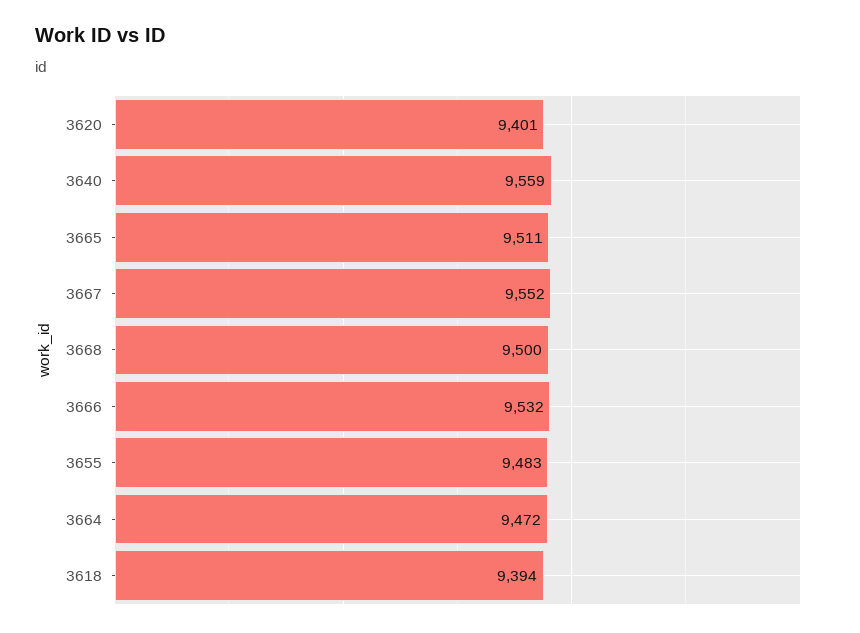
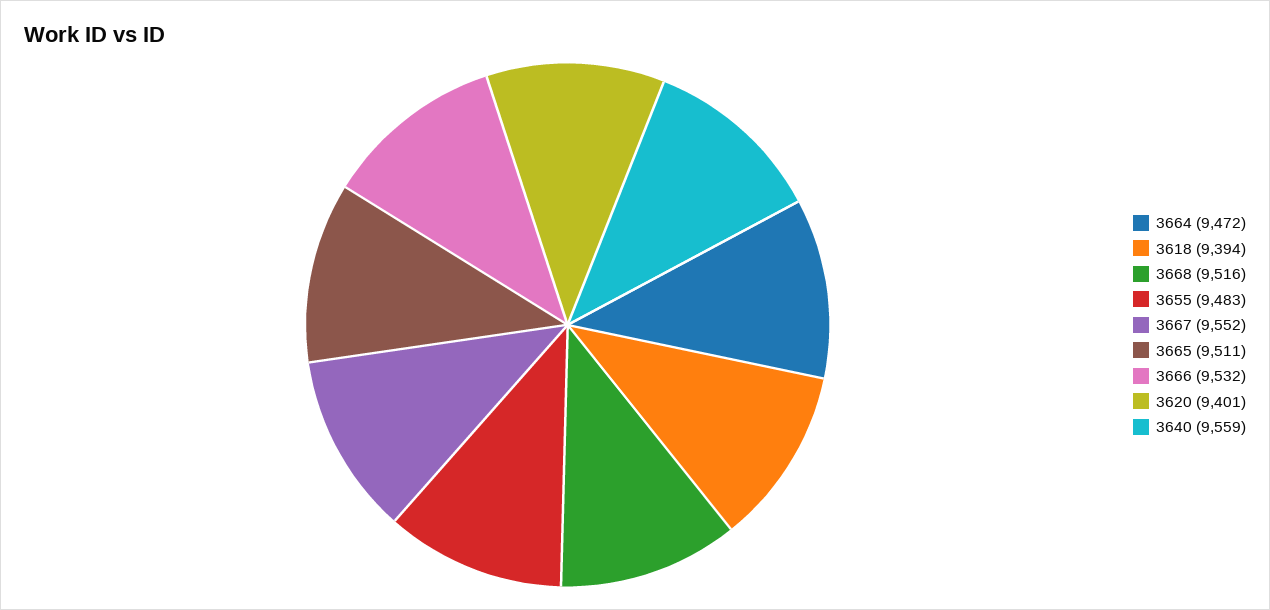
3668: 9500 -> 9516

